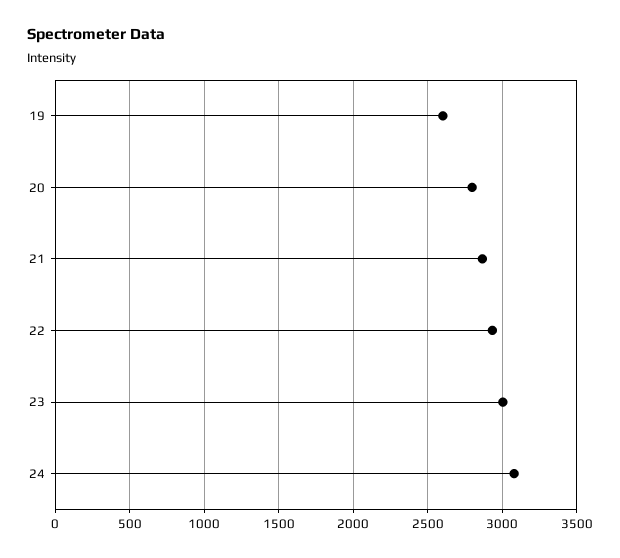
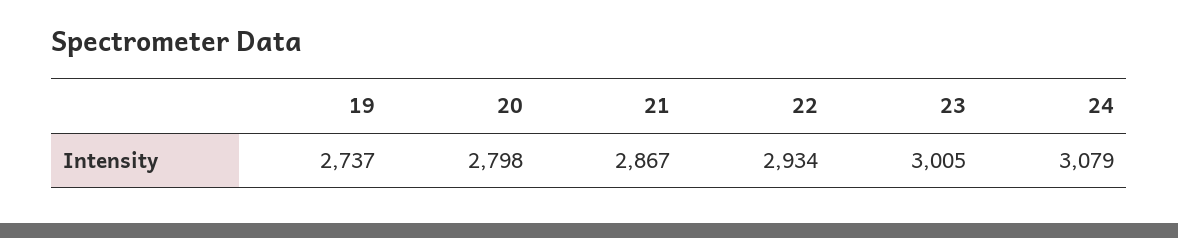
19: 2600 -> 2737

